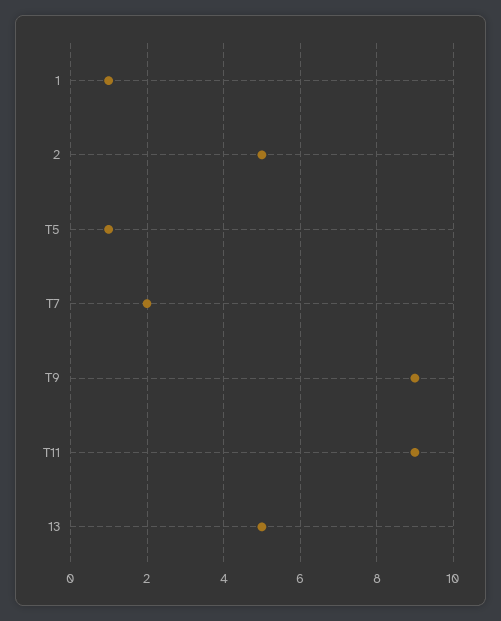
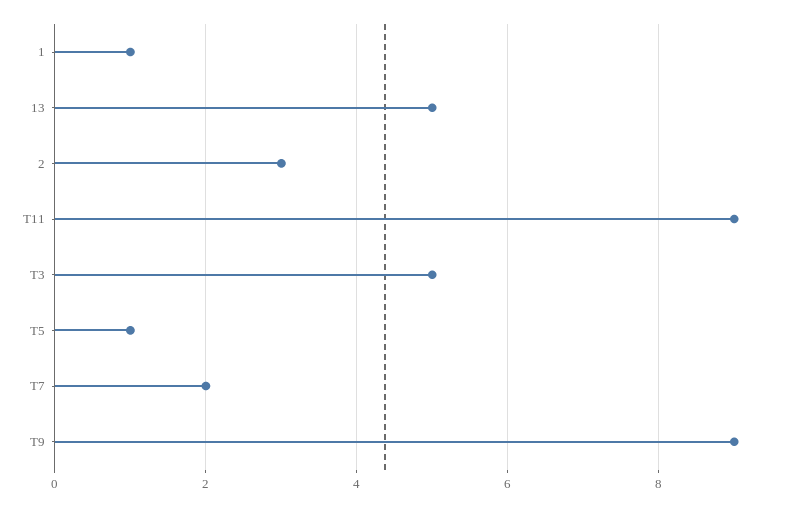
2: 5 -> 3
T3: none -> 5

